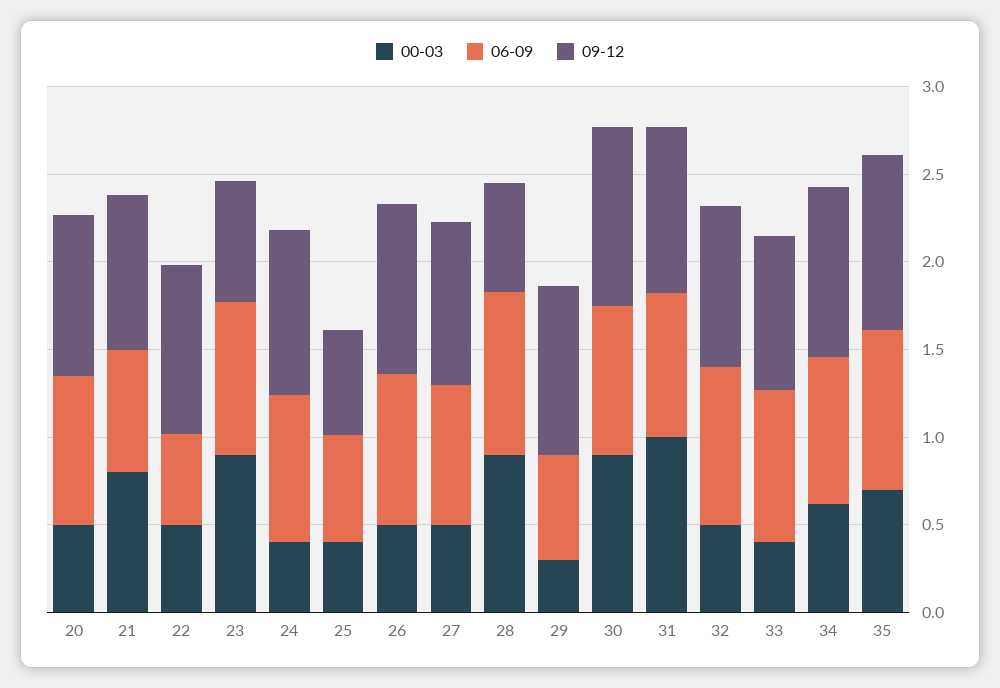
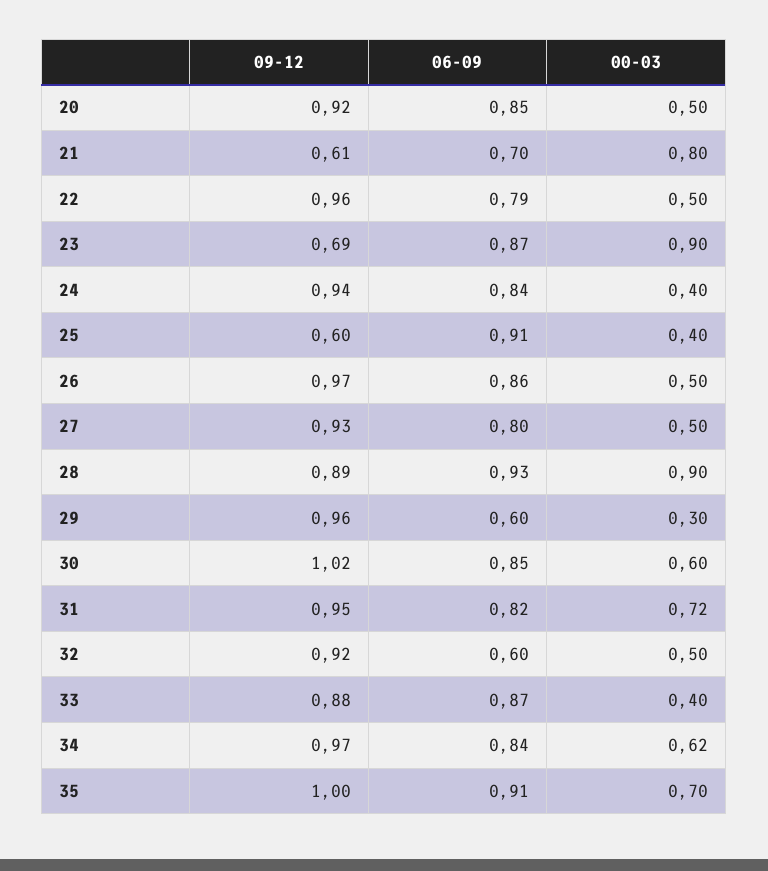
09-12, 21: 0.9 -> 0.61
06-09, 22: 0.5 -> 0.79
06-09, 25: 0.6 -> 0.91
09-12, 28: 0.6 -> 0.89
00-03, 30: 0.9 -> 0.6
00-03, 31: 1 -> 0.72
06-09, 32: 0.9 -> 0.6

